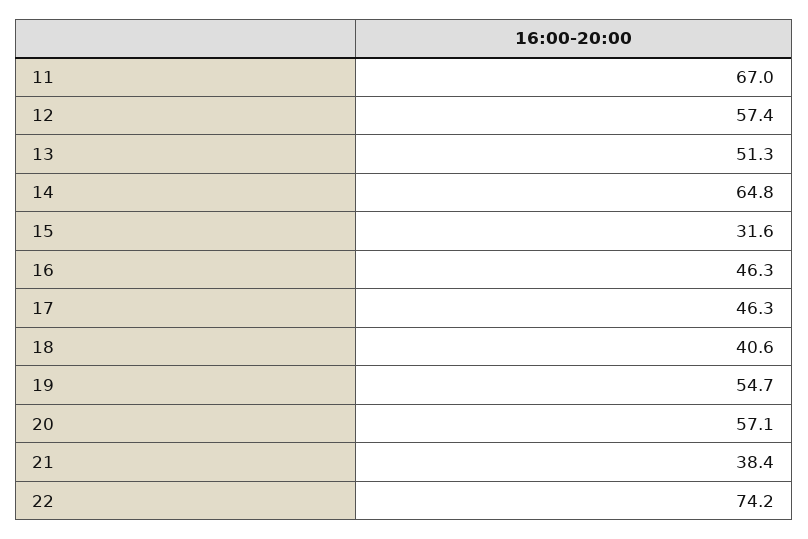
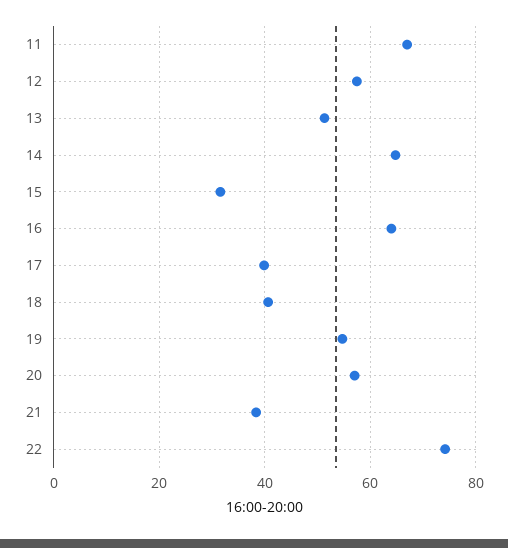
16: 46.3 -> 64
17: 46.3 -> 40

